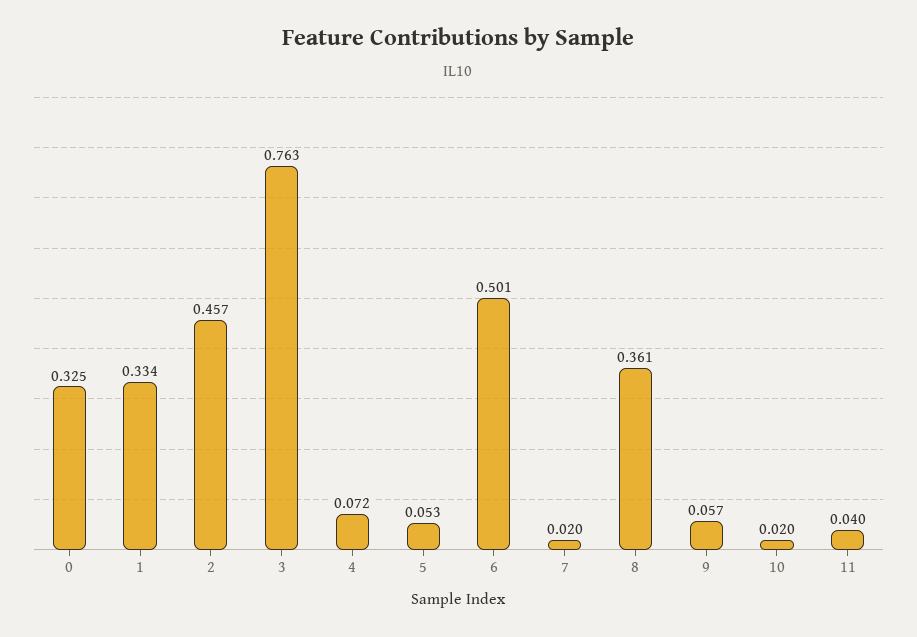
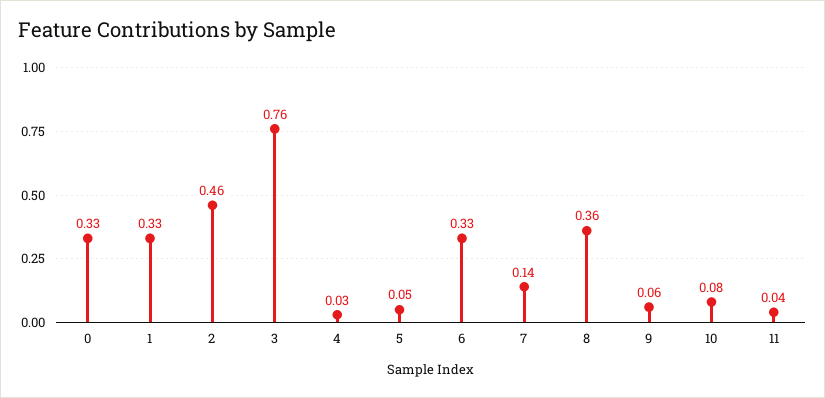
4: 0.072 -> 0.03
6: 0.501 -> 0.33
7: 0.02 -> 0.14
10: 0.02 -> 0.08

